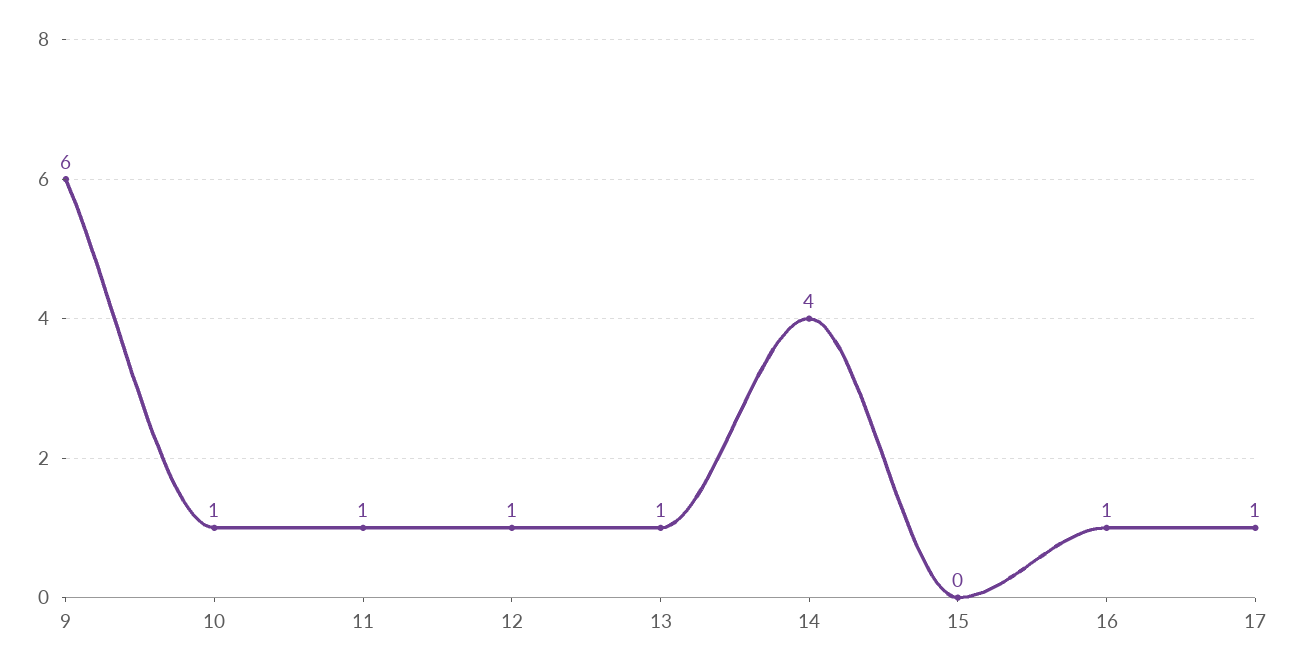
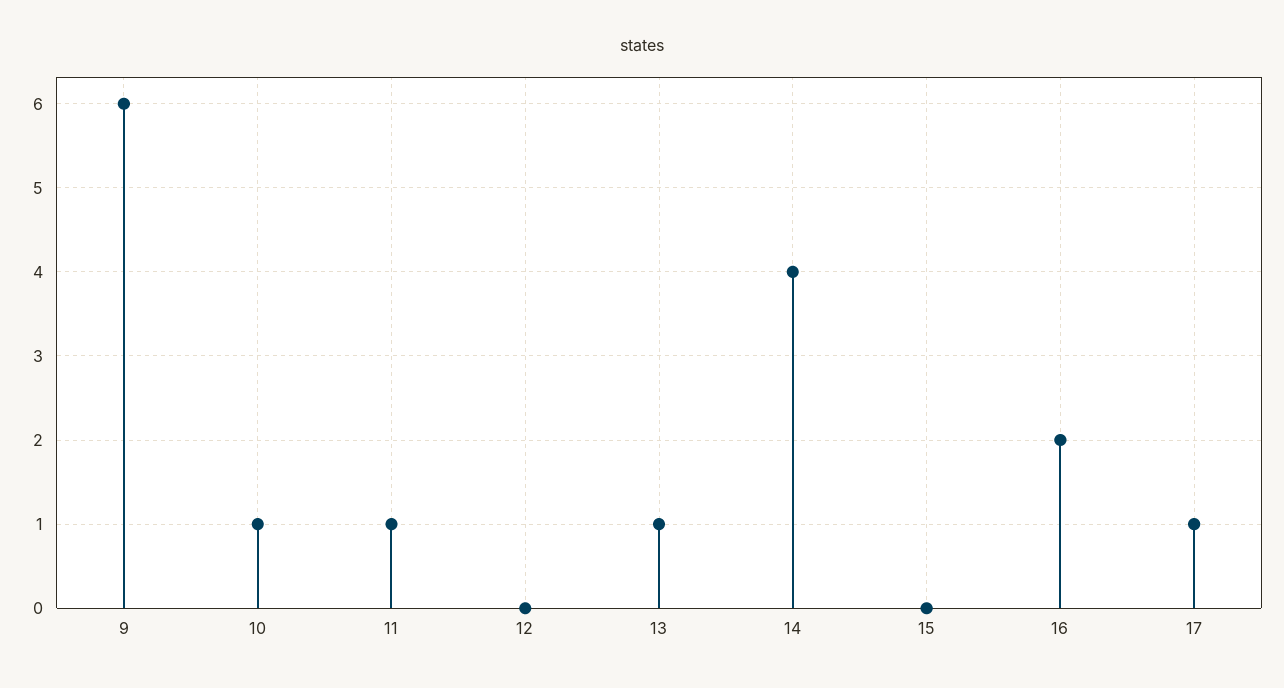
12: 1 -> 0
16: 1 -> 2

